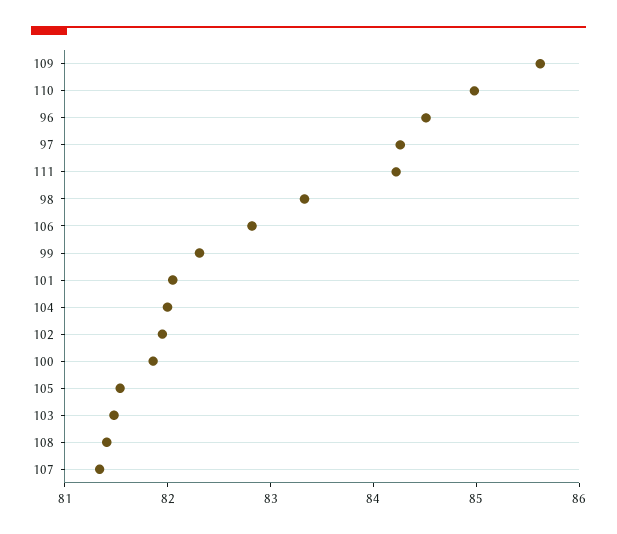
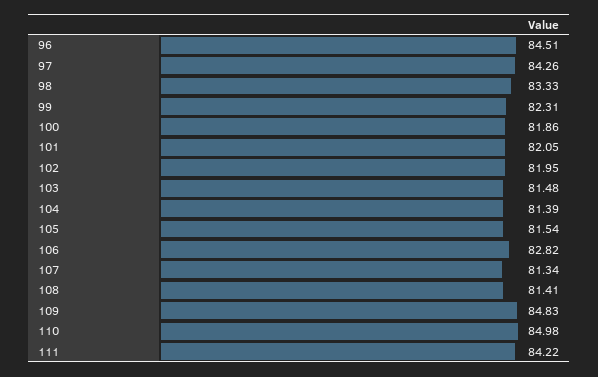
109: 85.6 -> 84.83
104: 82 -> 81.39

